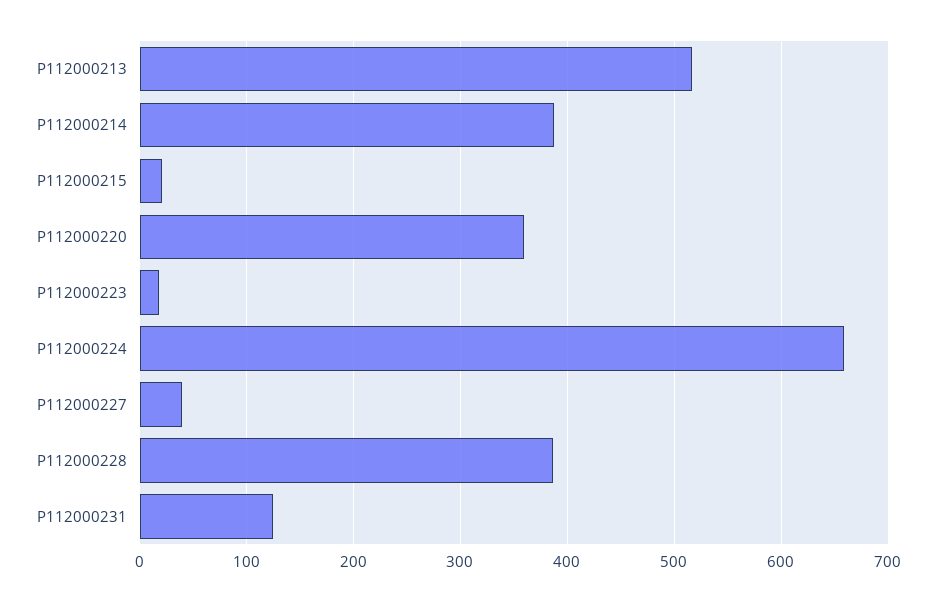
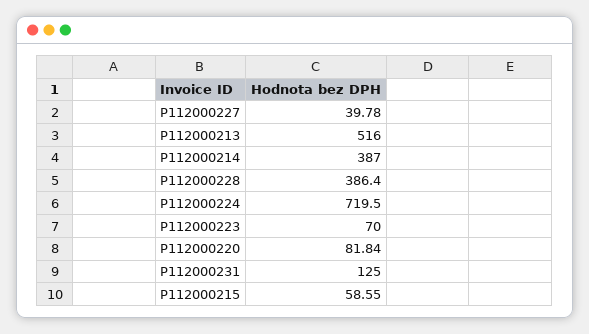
P112000215: 20 -> 58.55
P112000220: 360 -> 81.84
P112000223: 20 -> 70
P112000224: 660 -> 719.5

